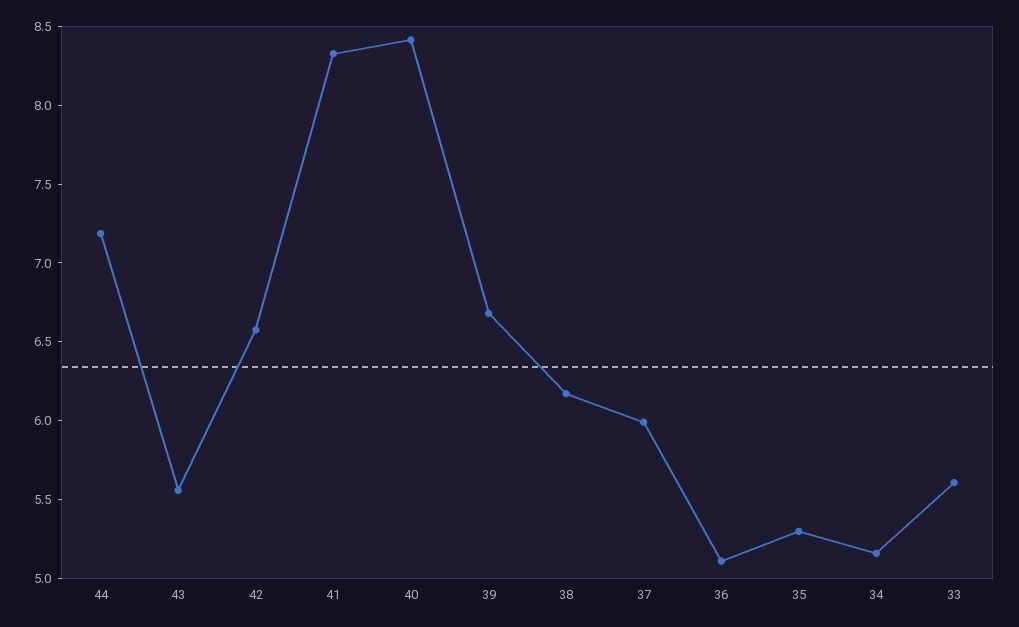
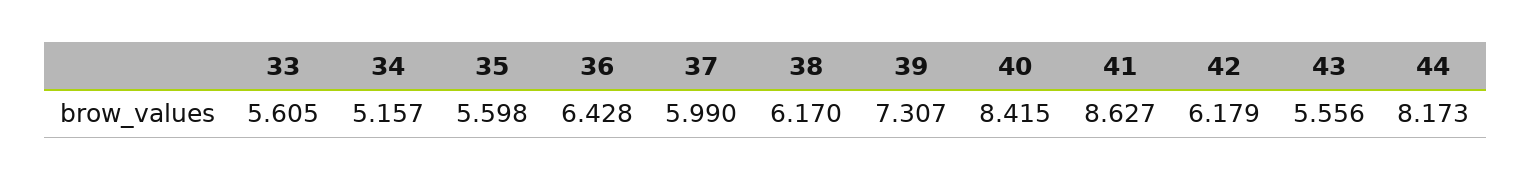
44: 7.2 -> 8.173
42: 6.6 -> 6.179
41: 8.3 -> 8.627
39: 6.7 -> 7.307
36: 5.1 -> 6.428
35: 5.3 -> 5.598

